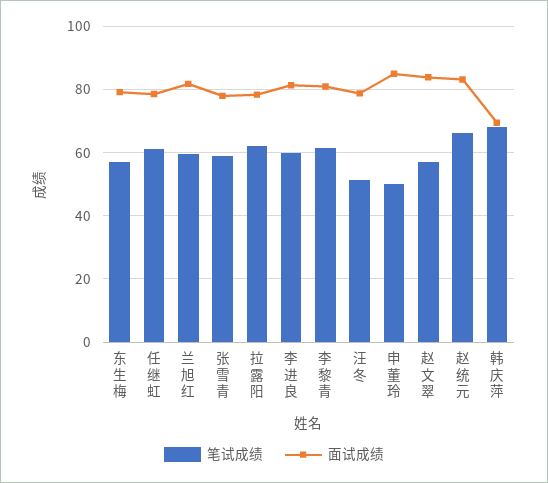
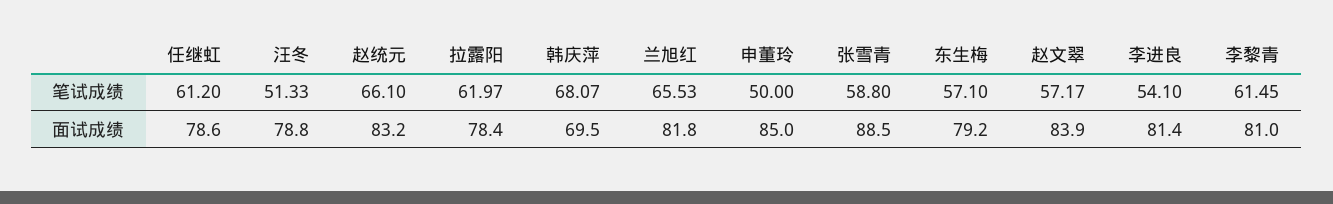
笔试成绩, 兰旭红: 60 -> 65.53
面试成绩, 张雪青: 78 -> 88.5
笔试成绩, 李进良: 60 -> 54.1

